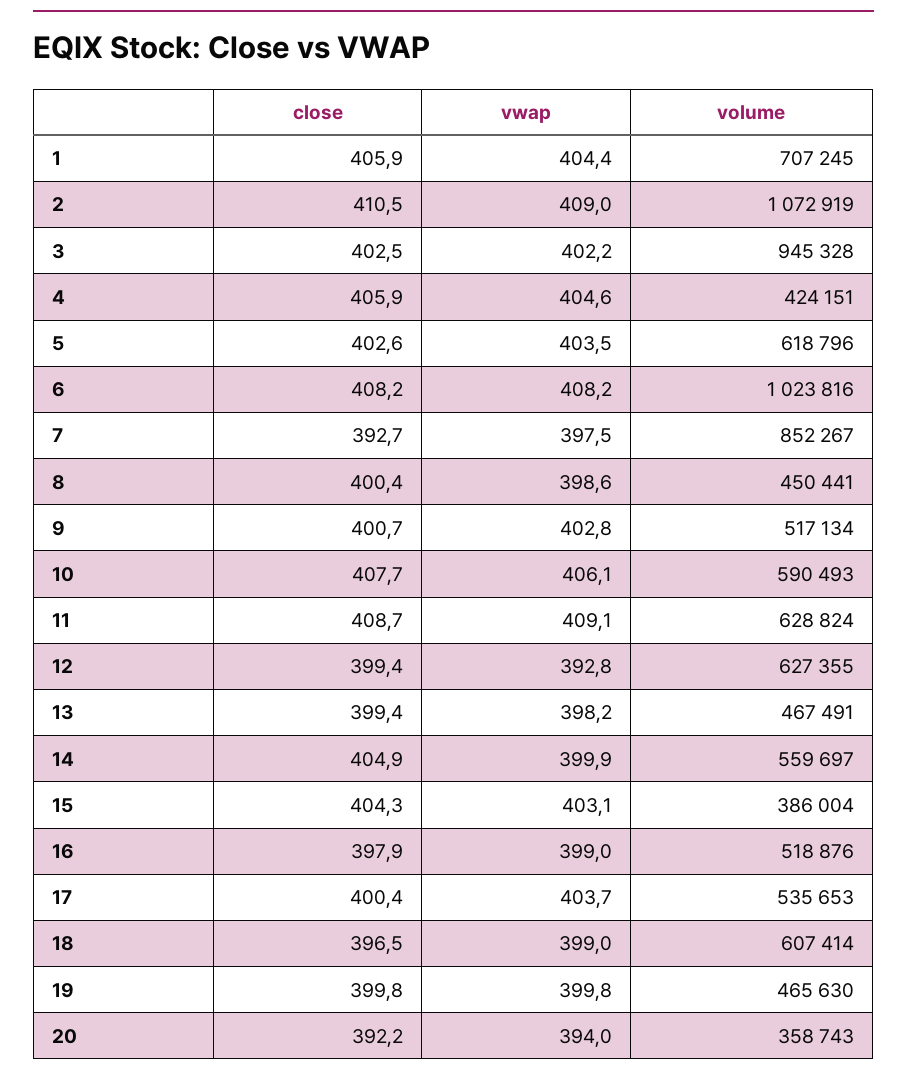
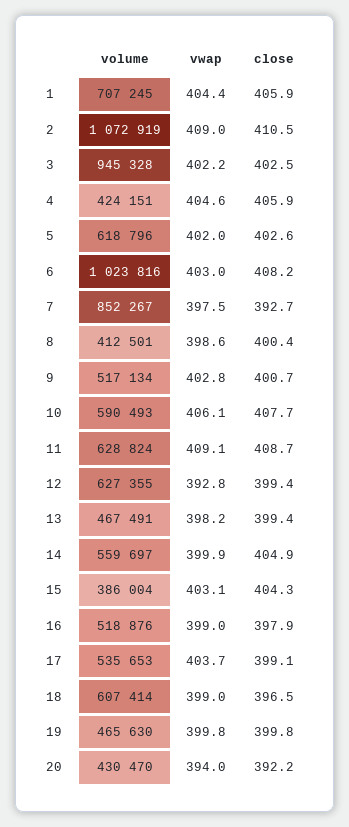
vwap, 5: 403.5 -> 402
vwap, 6: 408.2 -> 403
volume, 8: 450441 -> 412501
close, 17: 400.4 -> 399.1
volume, 20: 358743 -> 430470

